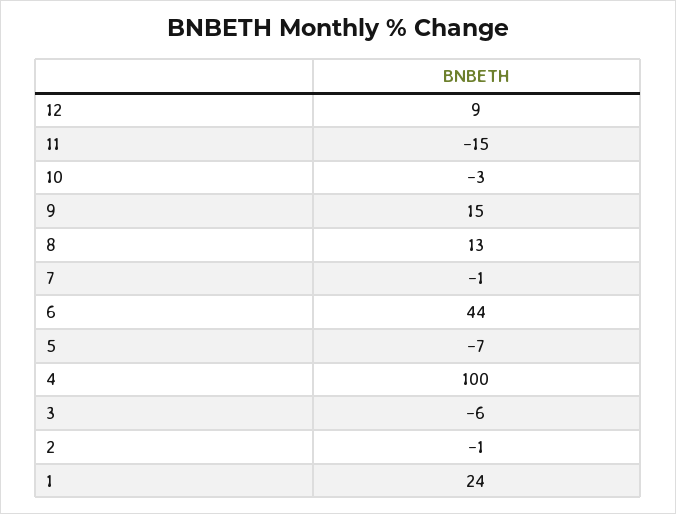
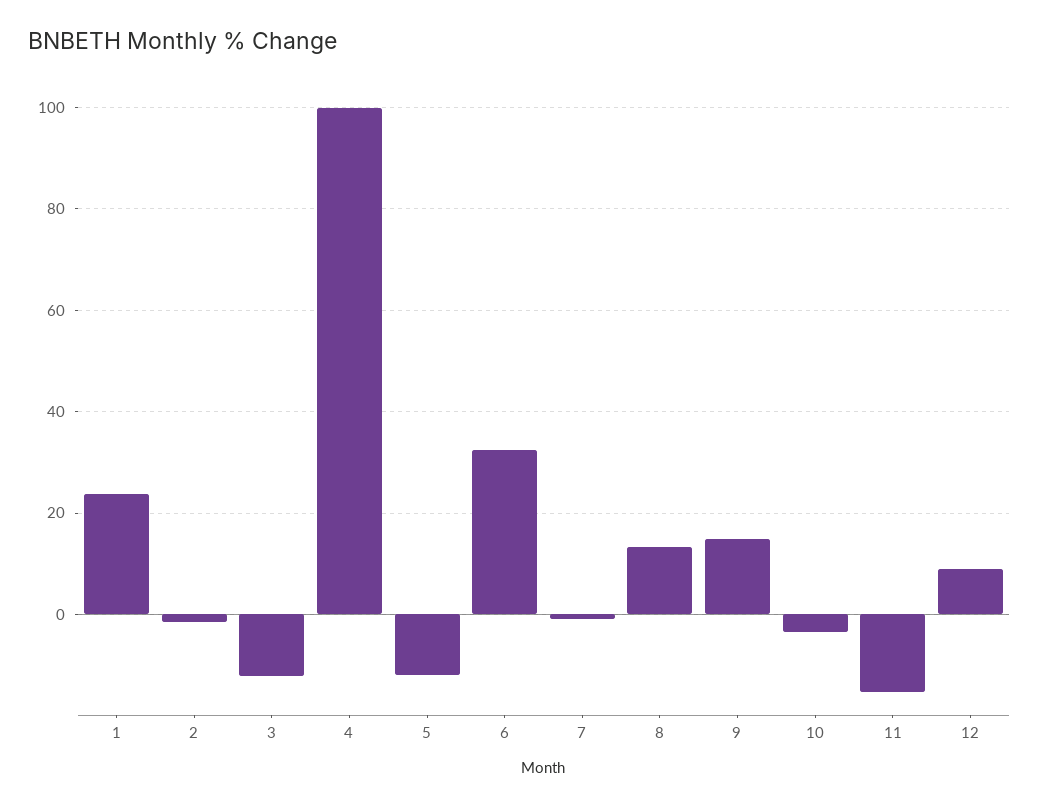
6: 44 -> 32
5: -7 -> -12
3: -6 -> -12

